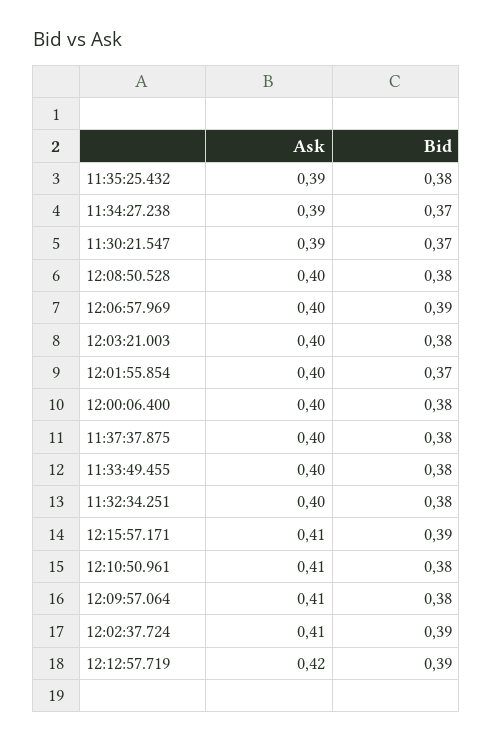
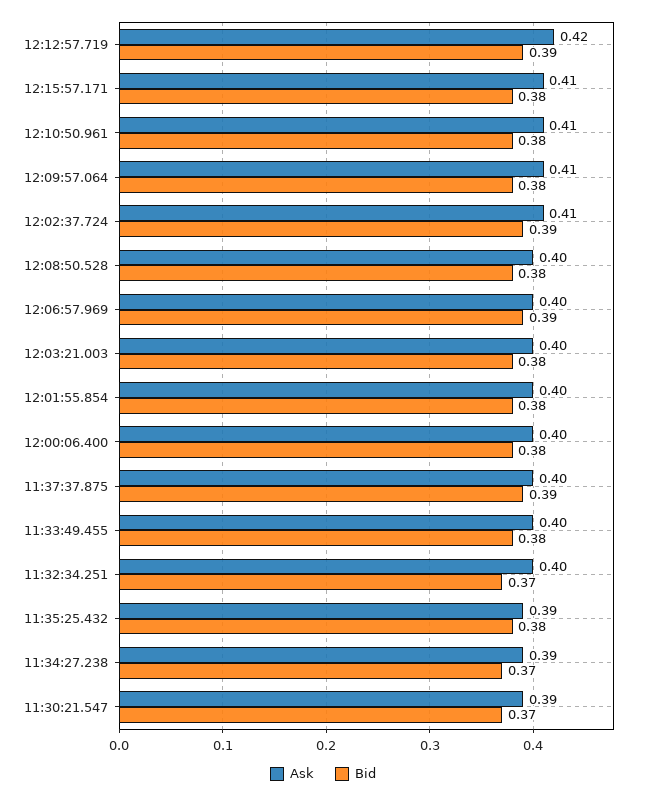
Bid, 12:01:55.854: 0.37 -> 0.38
Bid, 11:37:37.875: 0.38 -> 0.39
Bid, 11:32:34.251: 0.38 -> 0.37
Bid, 12:15:57.171: 0.39 -> 0.38

